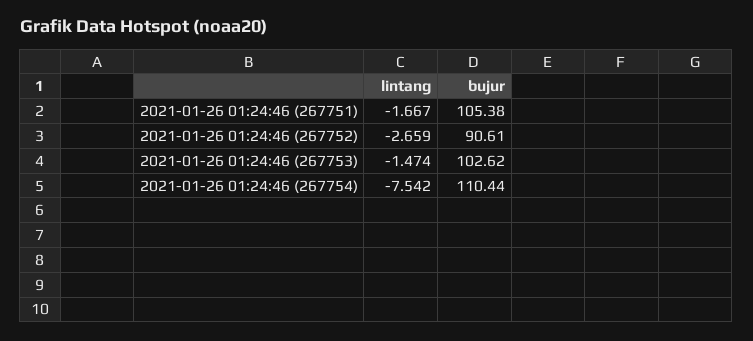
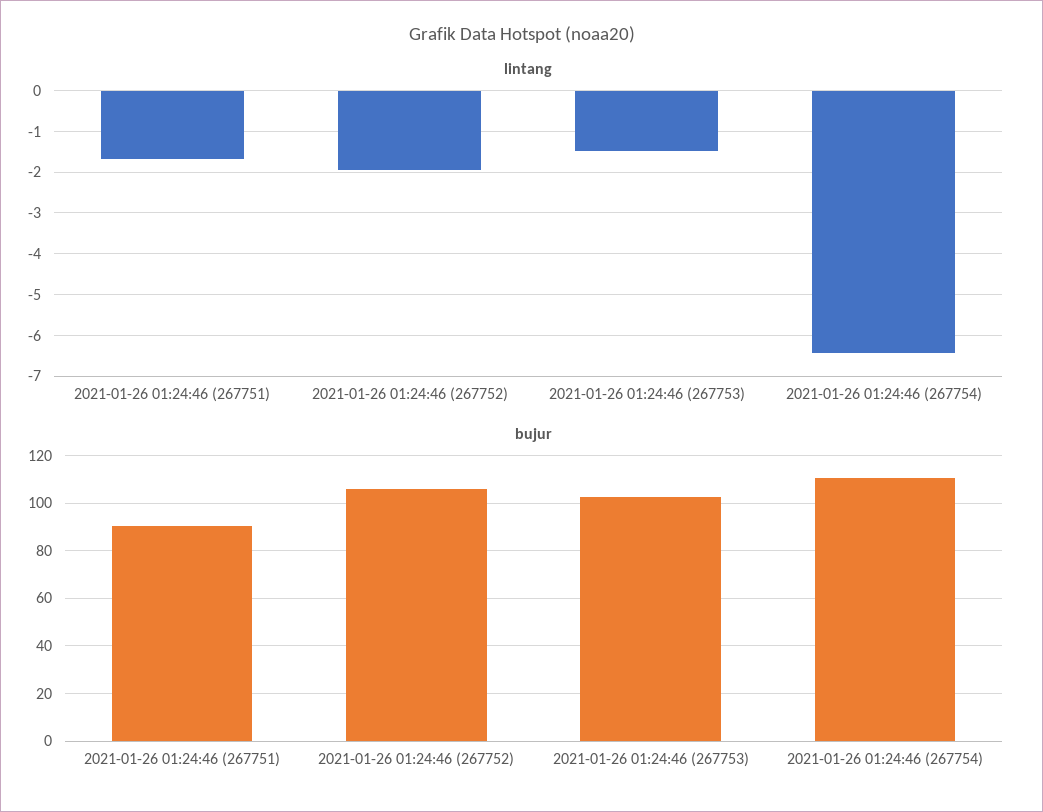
bujur, 2021-01-26 01:24:46 (267751): 105.38 -> 90
lintang, 2021-01-26 01:24:46 (267752): -2.659 -> -2
bujur, 2021-01-26 01:24:46 (267752): 90.61 -> 105
lintang, 2021-01-26 01:24:46 (267754): -7.542 -> -6.4

